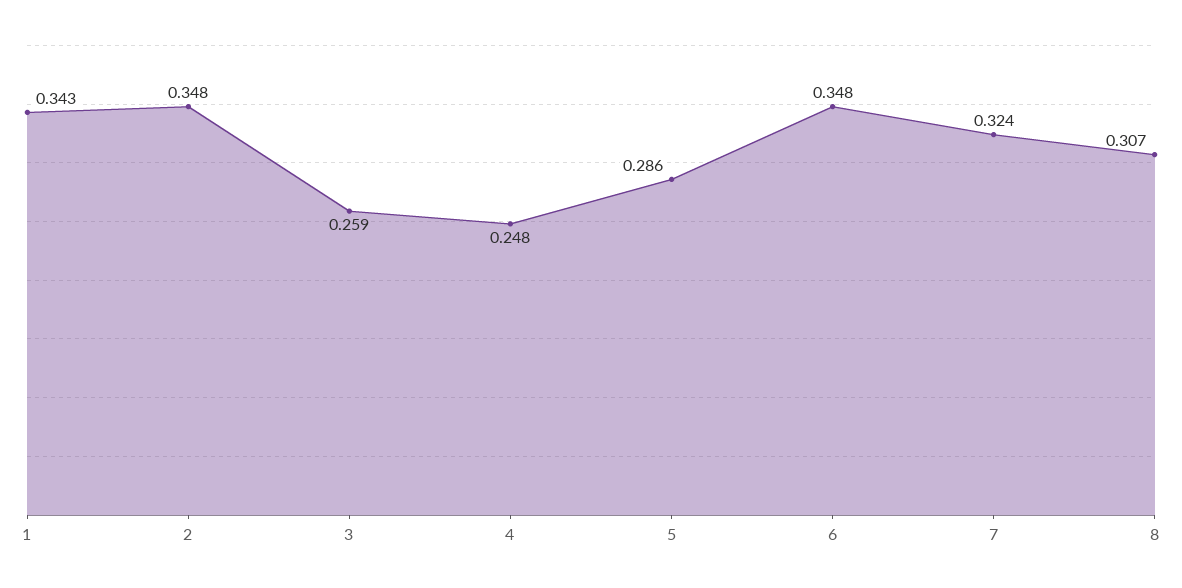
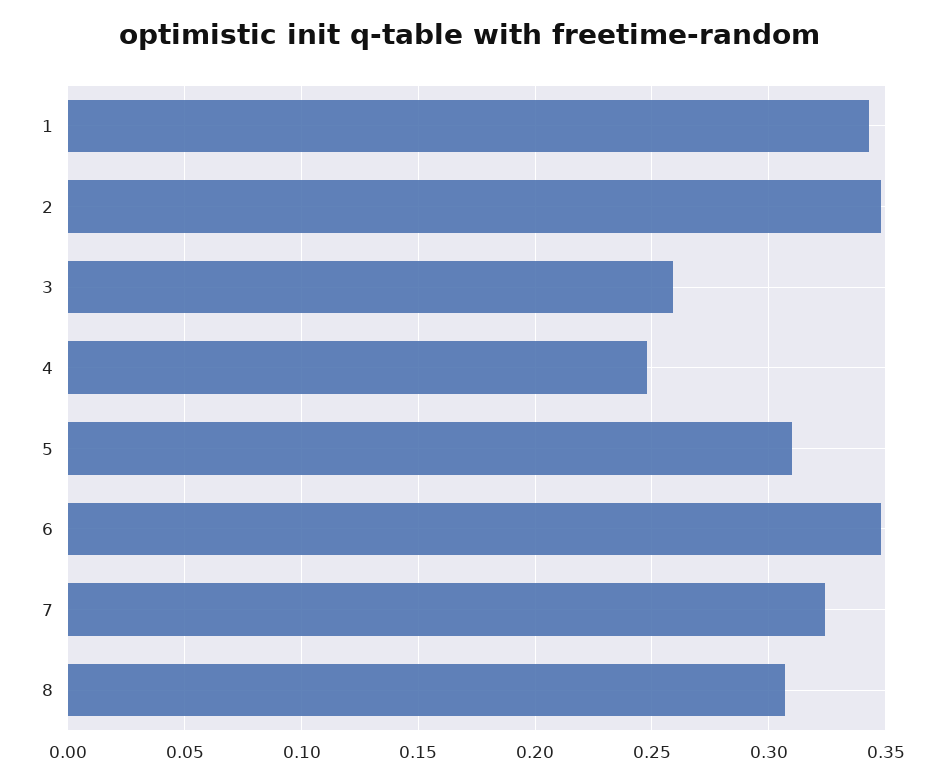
5: 0.286 -> 0.31

